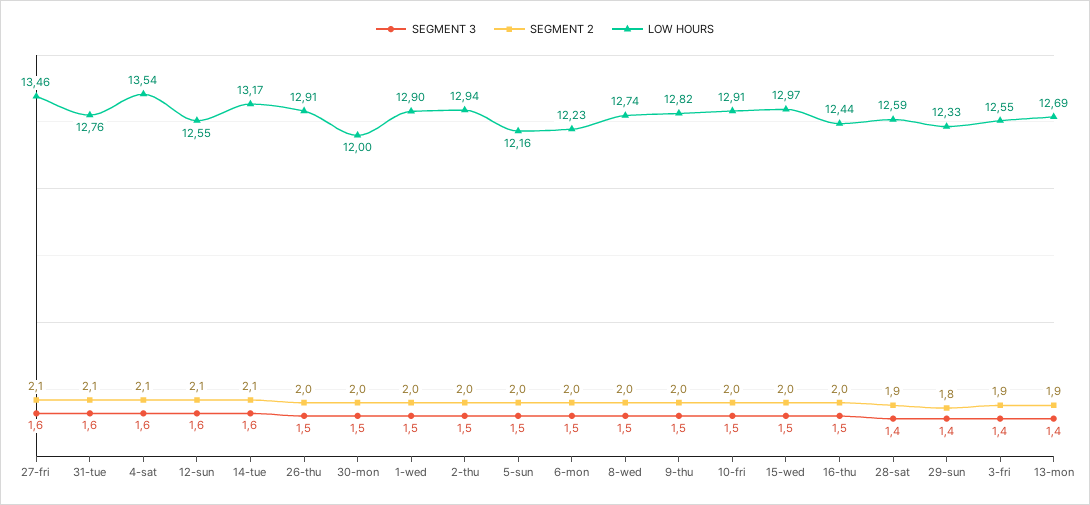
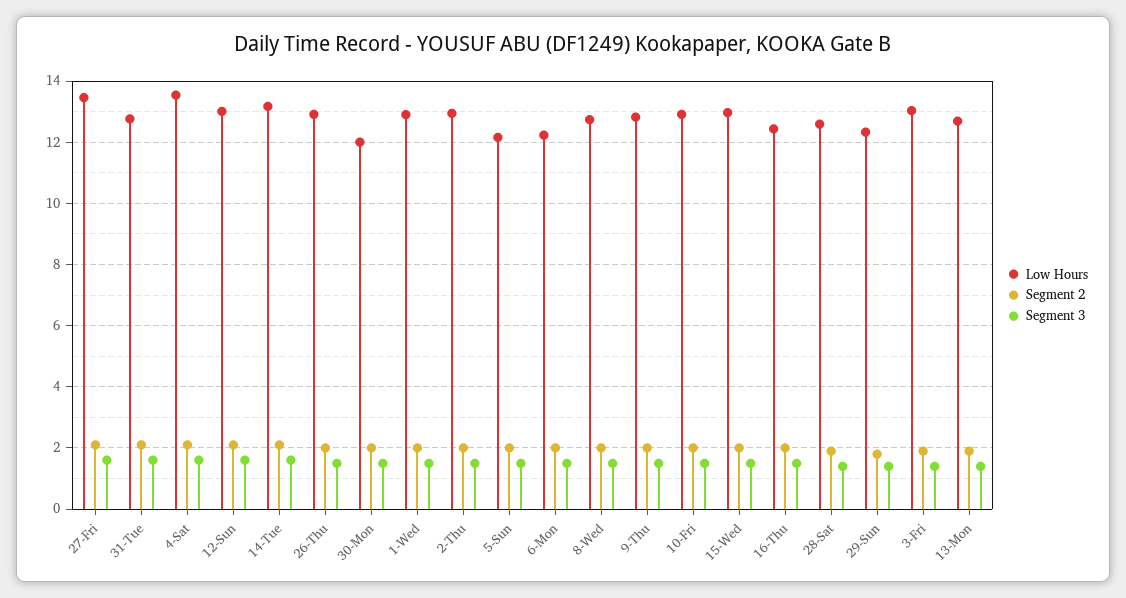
LOW HOURS, 12-sun: 12.55 -> 13
LOW HOURS, 3-fri: 12.55 -> 13

